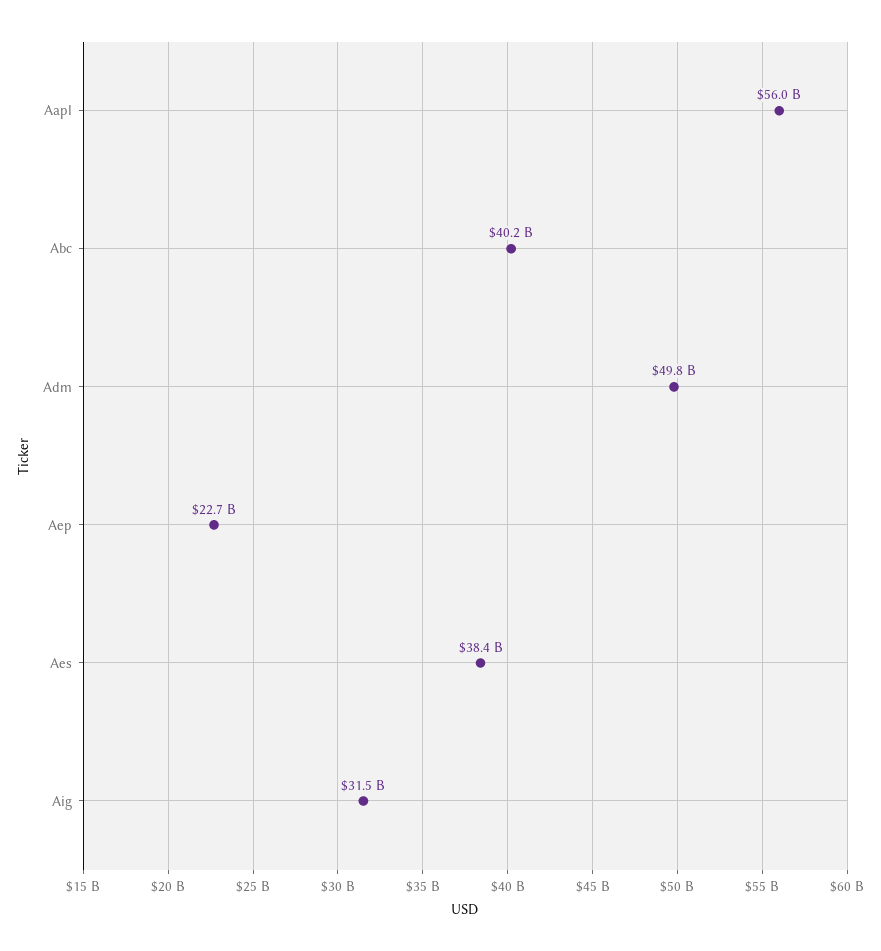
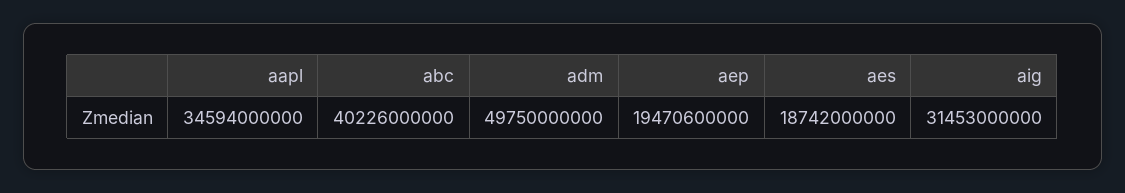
Aapl: 56000000000 -> 34594000000
Aep: 22700000000 -> 19470600000
Aes: 38400000000 -> 18742000000

